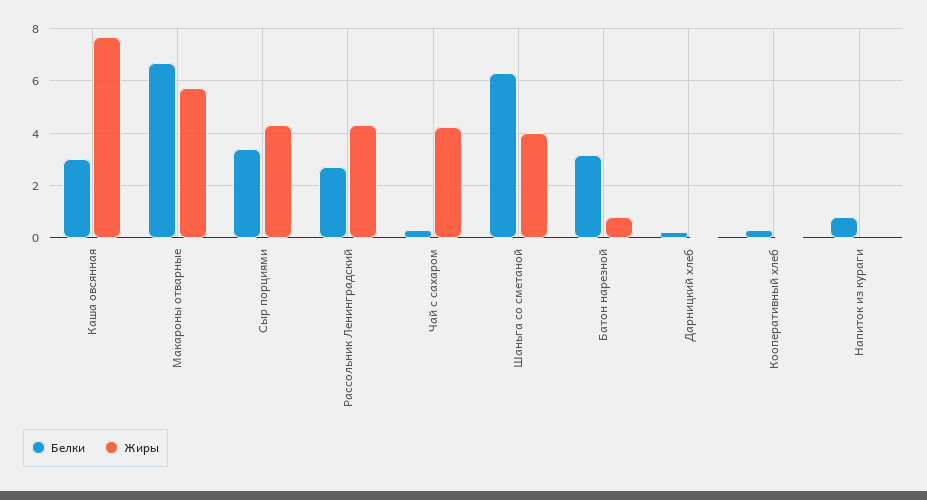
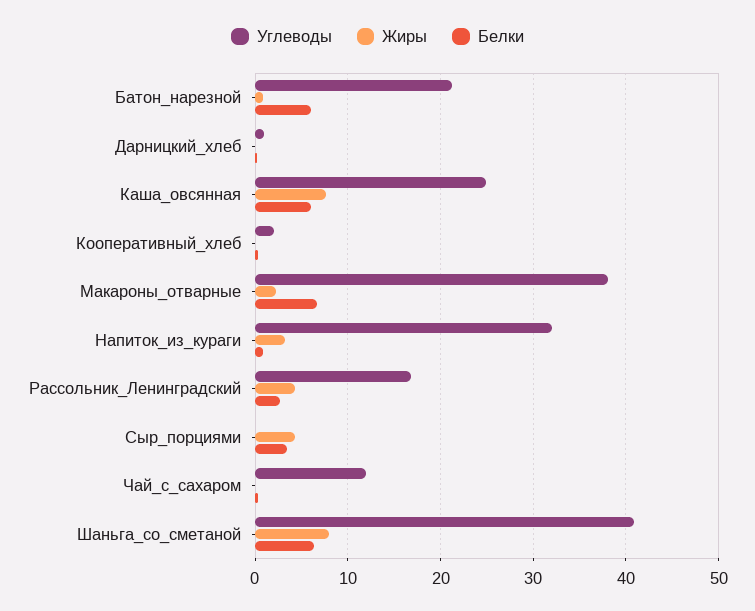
Белки, Каша овсянная: 3 -> 6
Жиры, Макароны отварные: 5.75 -> 2
Жиры, Чай с сахаром: 4.25 -> 0
Жиры, Шаньга со сметаной: 4 -> 8
Белки, Батон нарезной: 3.25 -> 6
Жиры, Напиток из кураги: 0 -> 3
Углеводы, Батон нарезной: none -> 21
Углеводы, Дарницкий хлеб: none -> 1
Углеводы, Каша овсянная: none -> 25
Углеводы, Кооперативный хлеб: none -> 2
Углеводы, Макароны отварные: none -> 38
Углеводы, Напиток из кураги: none -> 32
Углеводы, Рассольник Ленинградский: none -> 17
Углеводы, Сыр порциями: none -> 0
Углеводы, Чай с сахаром: none -> 12
Углеводы, Шаньга со сметаной: none -> 41

